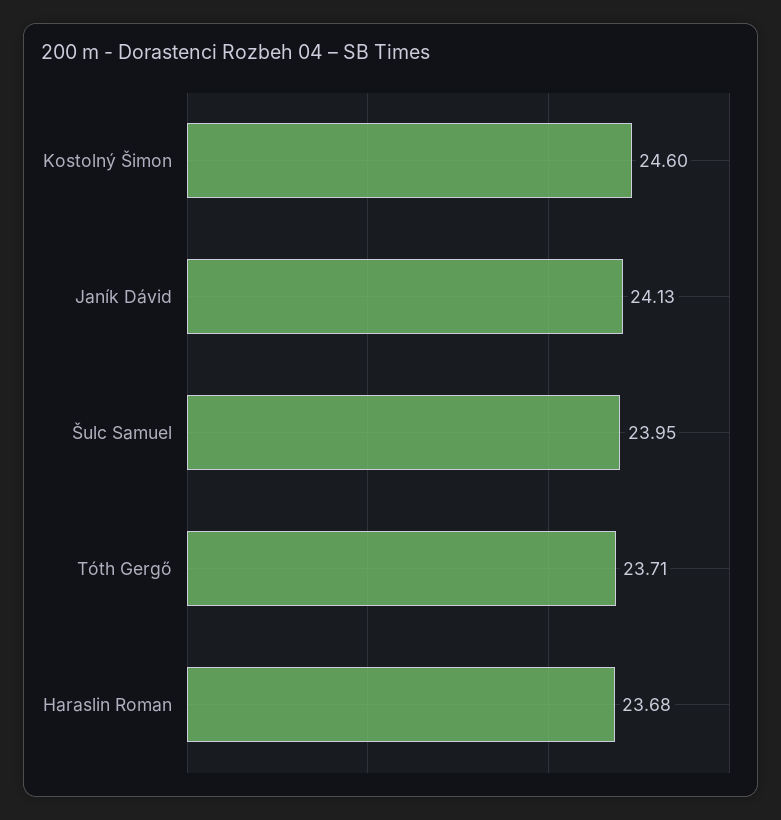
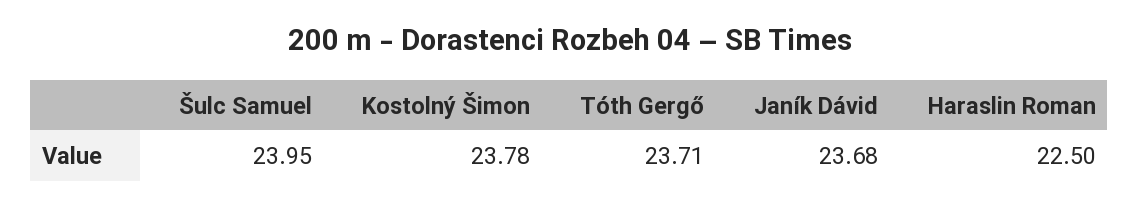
Kostolný Šimon: 24.6 -> 23.78
Janík Dávid: 24.13 -> 23.68
Haraslin Roman: 23.68 -> 22.5

